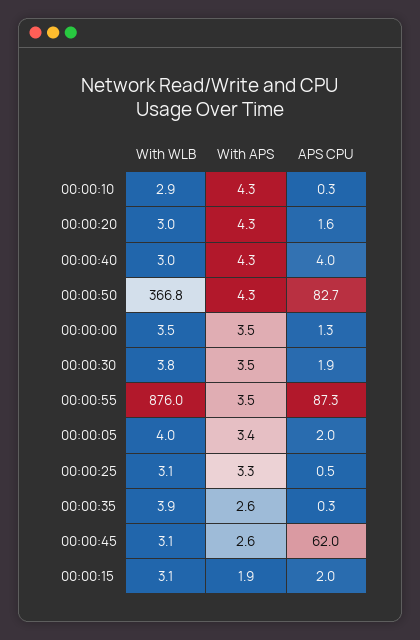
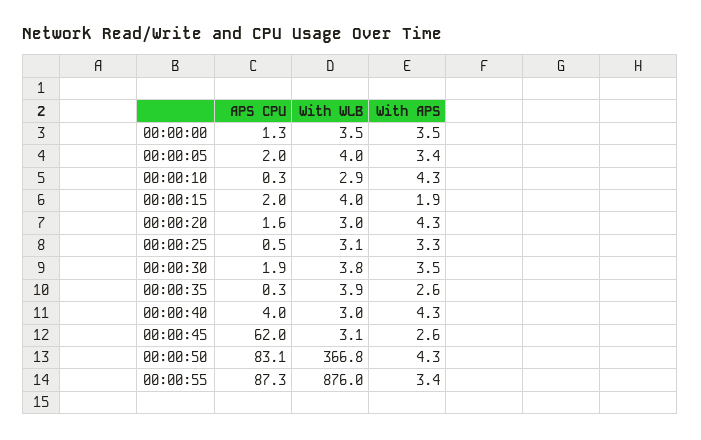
APS CPU, 00:00:50: 82.7 -> 83.1
With APS, 00:00:55: 3.5 -> 3.4
With WLB, 00:00:15: 3.1 -> 4

